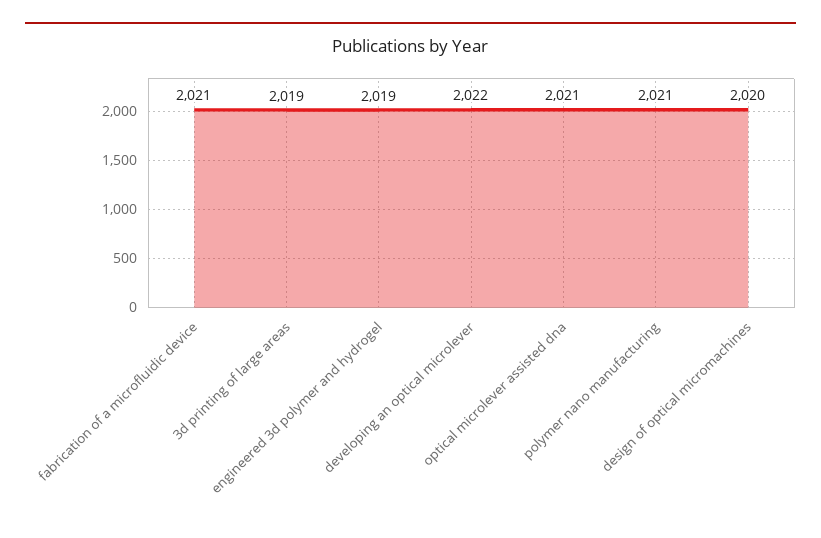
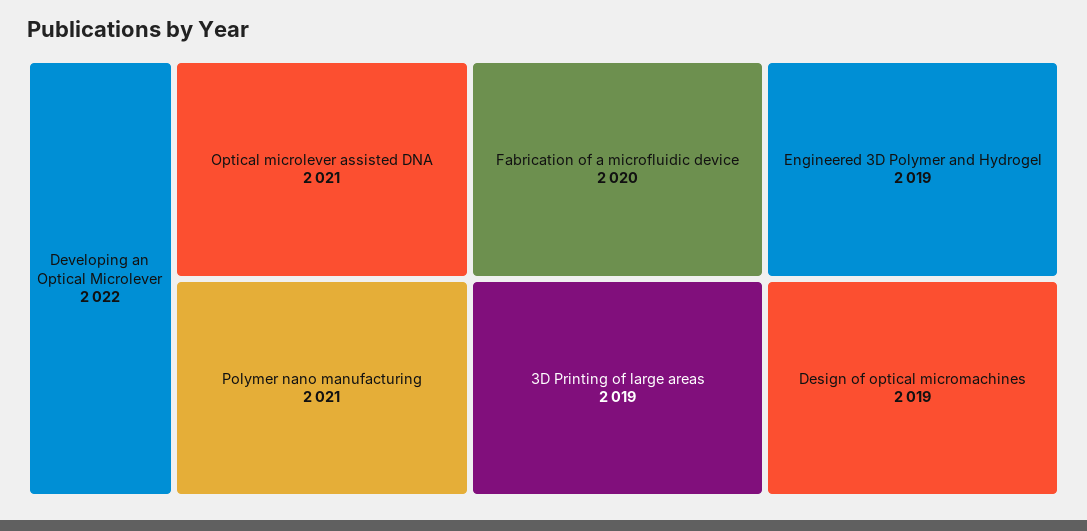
fabrication of a microfluidic device: 2021 -> 2020
design of optical micromachines: 2020 -> 2019

